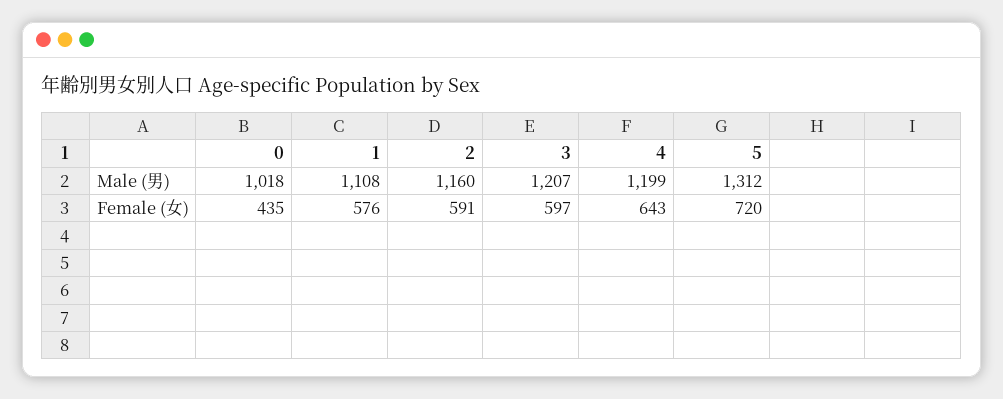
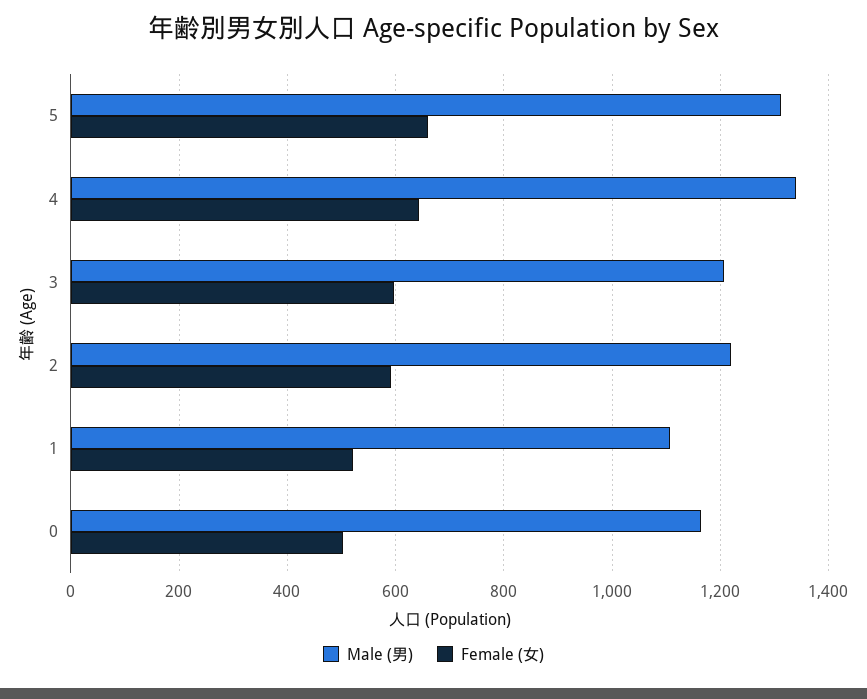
Male (男), 0: 1018 -> 1160
Male (男), 2: 1160 -> 1220
Male (男), 4: 1199 -> 1340
Female (女), 0: 435 -> 500
Female (女), 1: 576 -> 520
Female (女), 5: 720 -> 660

